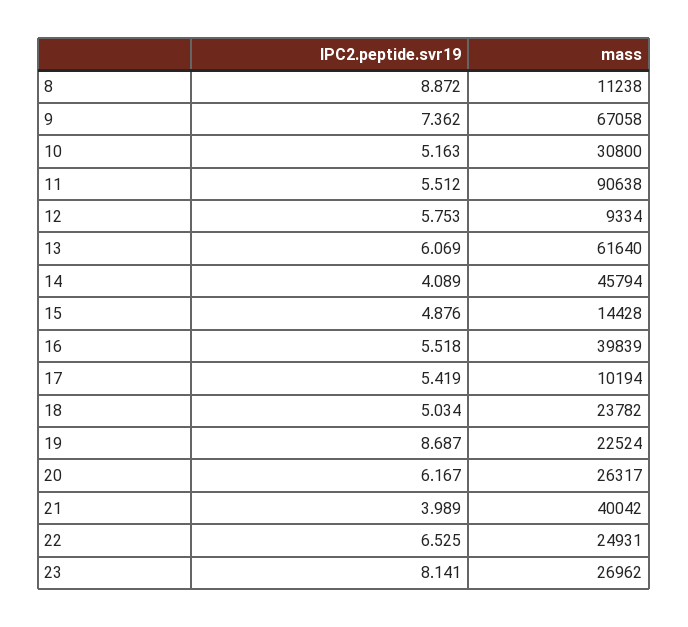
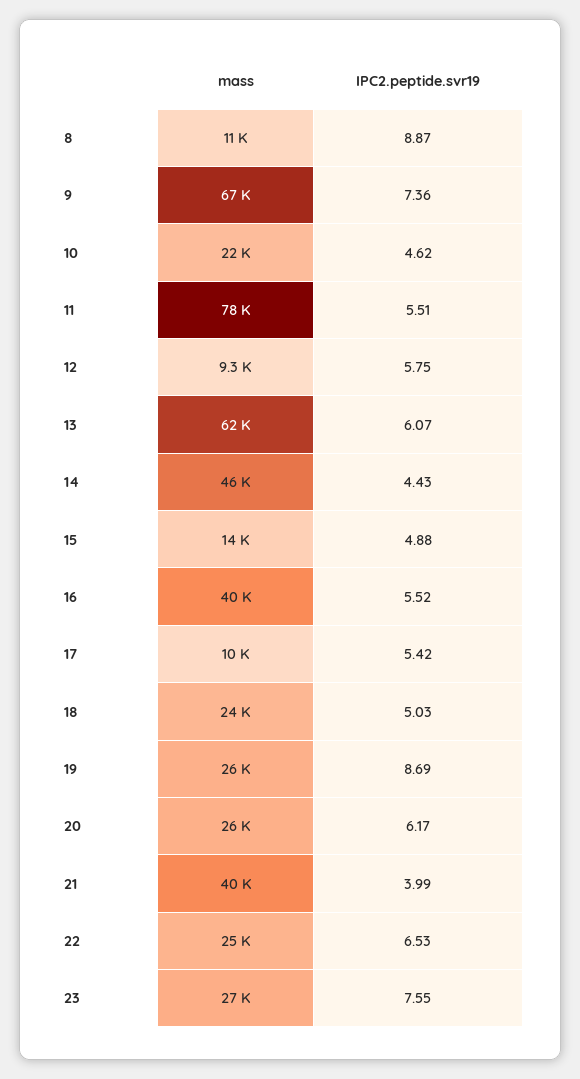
IPC2.peptide.svr19, 10: 5.163 -> 4.62
mass, 10: 30800 -> 22000
mass, 11: 90638 -> 78000
IPC2.peptide.svr19, 14: 4.089 -> 4.43
mass, 19: 22524 -> 26000
IPC2.peptide.svr19, 23: 8.141 -> 7.55

